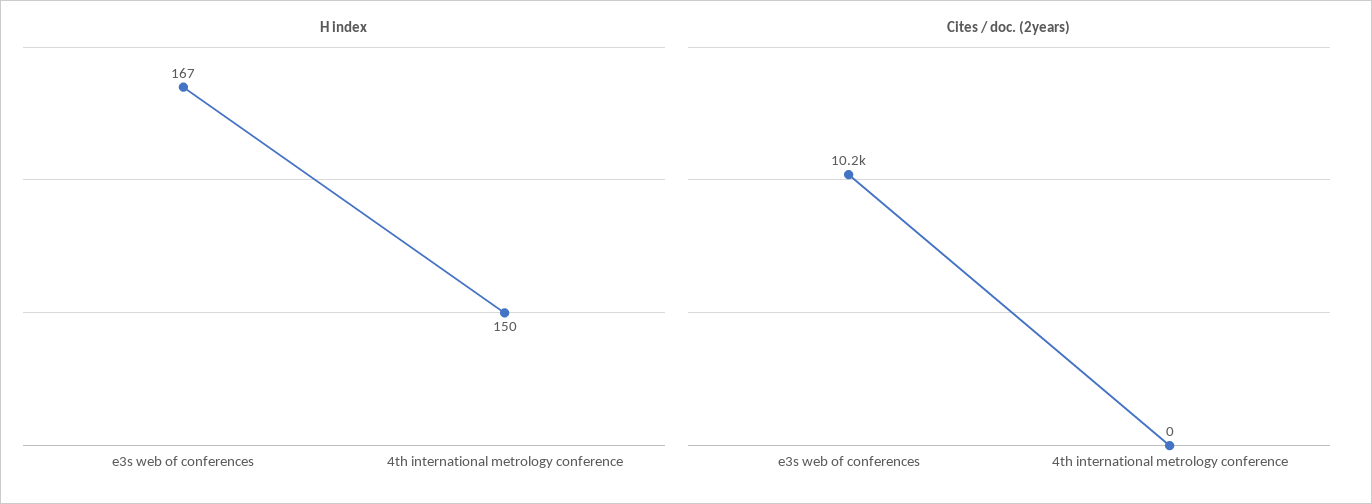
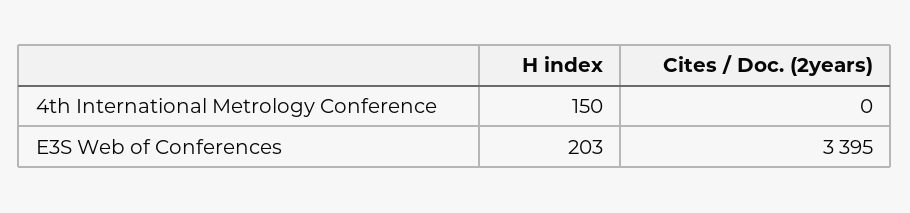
H index, e3s web of conferences: 167 -> 203
Cites / doc. (2years), e3s web of conferences: 10200 -> 3395

